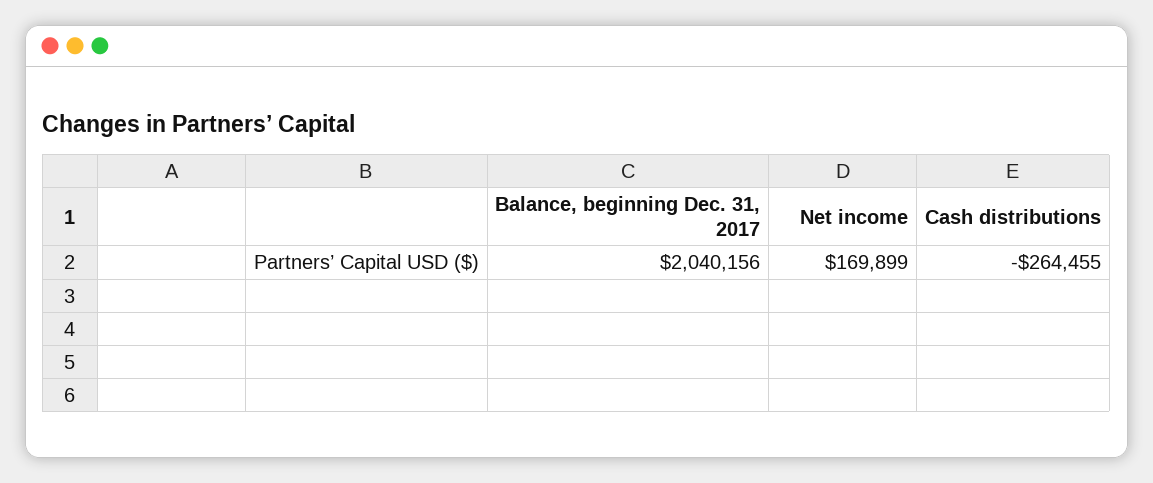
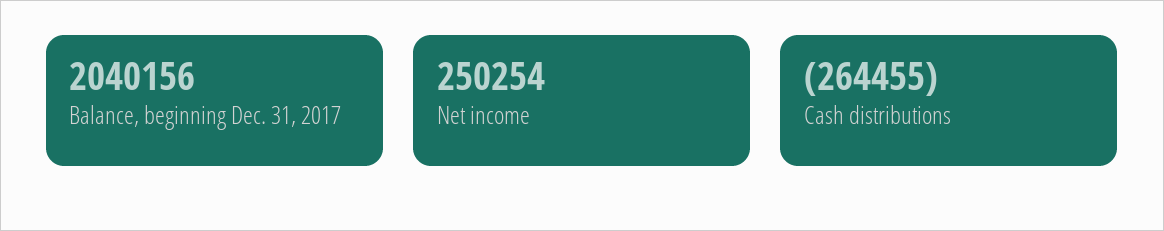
Net income: 169899 -> 250254

